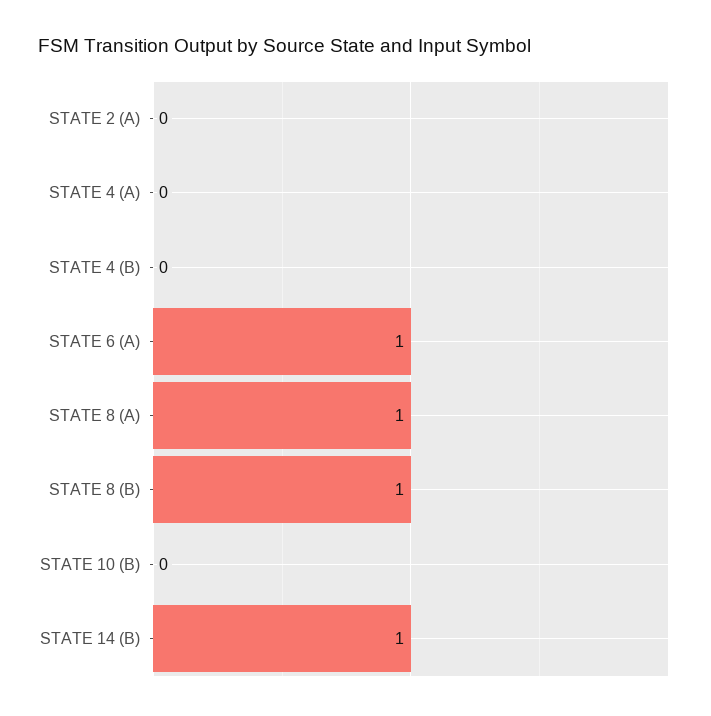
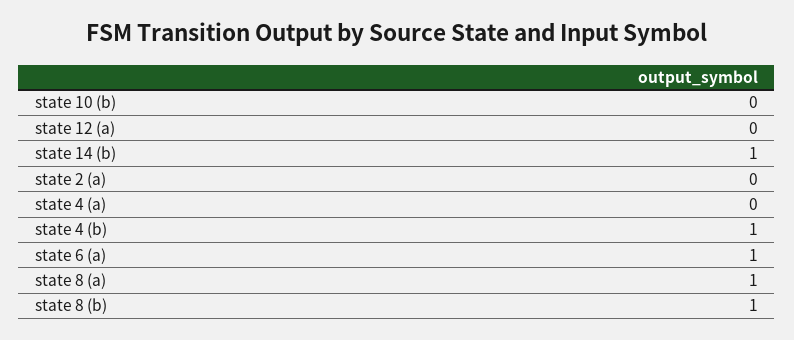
STATE 4 (B): 0 -> 1
state 12 (a): none -> 0

